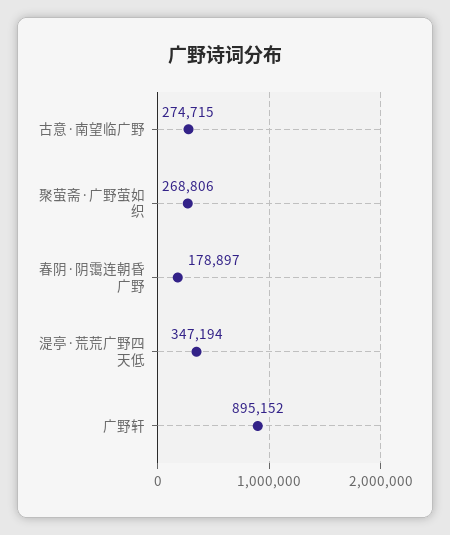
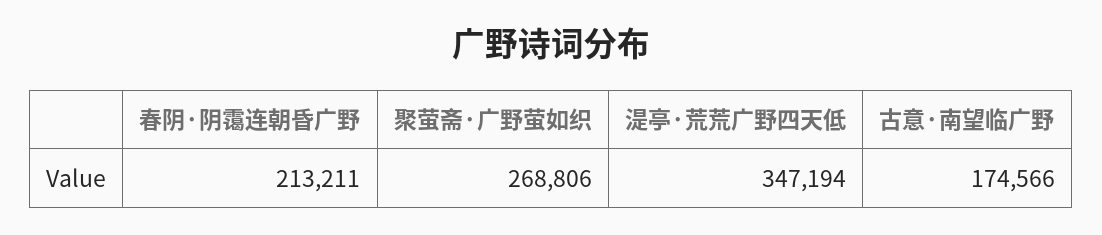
古意·南望临广野: 274715 -> 174566
春阴·阴霭连朝昏广野: 178897 -> 213211
广野轩: 895152 -> none

